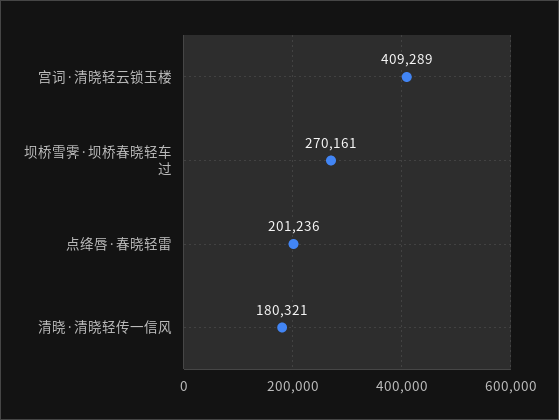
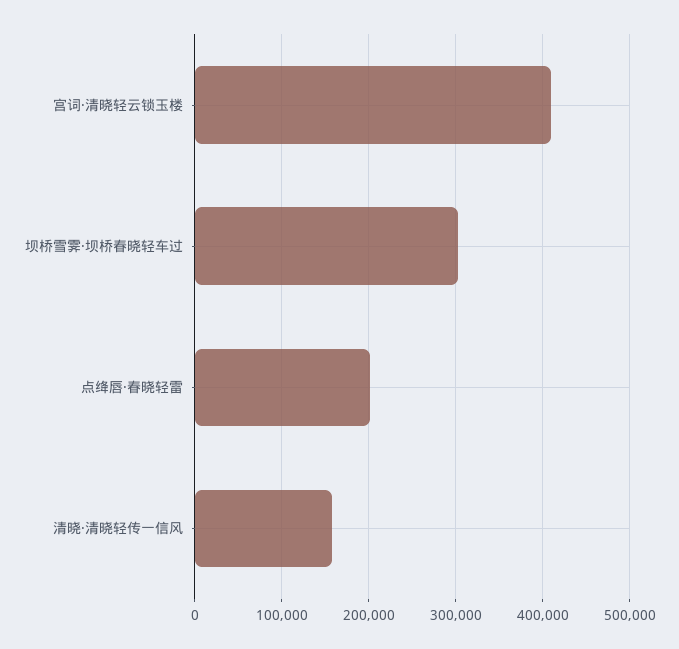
坝桥雪霁·坝桥春晓轻车过: 270161 -> 300000
清晓·清晓轻传一信风: 180321 -> 160000

